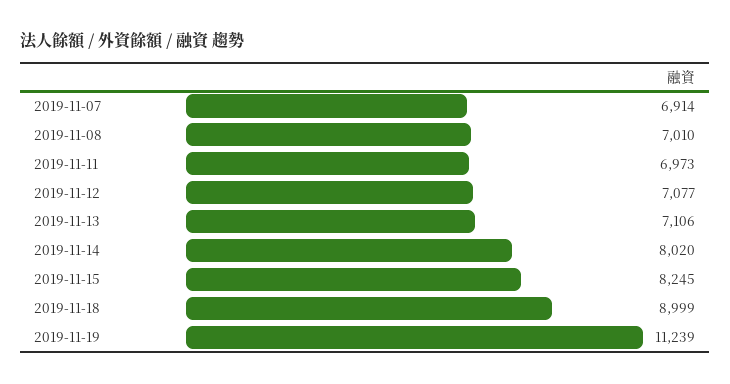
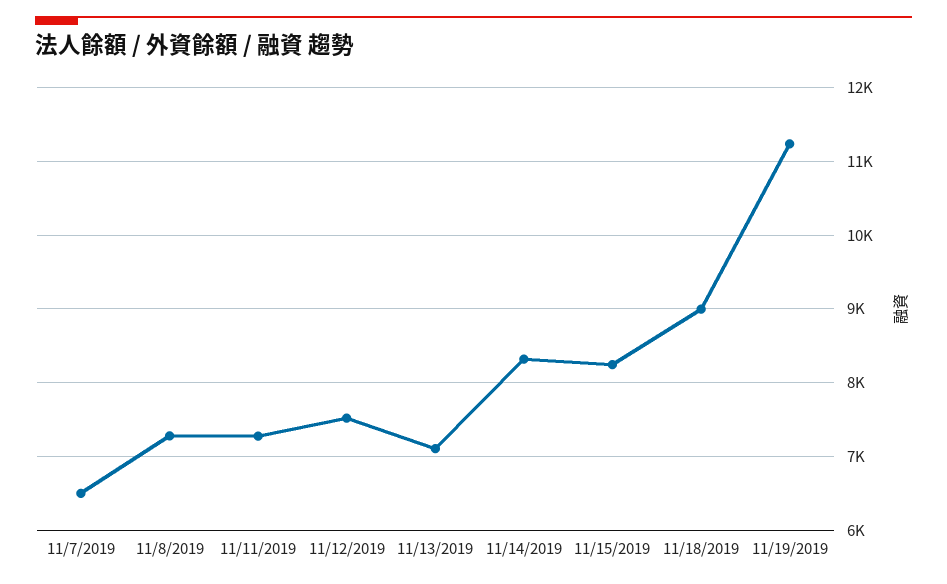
2019-11-07: 6914 -> 6500
2019-11-08: 7010 -> 7300
2019-11-11: 6973 -> 7300
2019-11-12: 7077 -> 7500
2019-11-14: 8020 -> 8300

